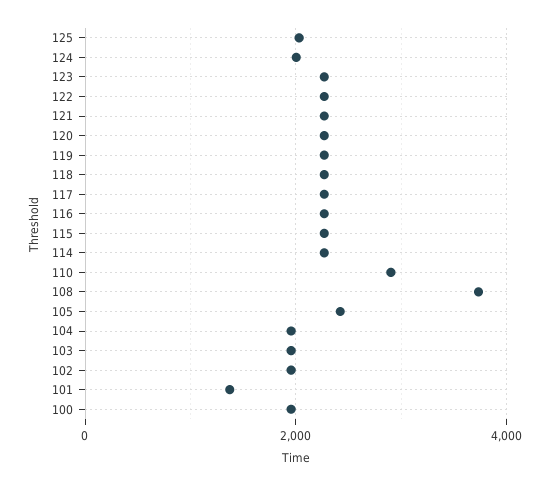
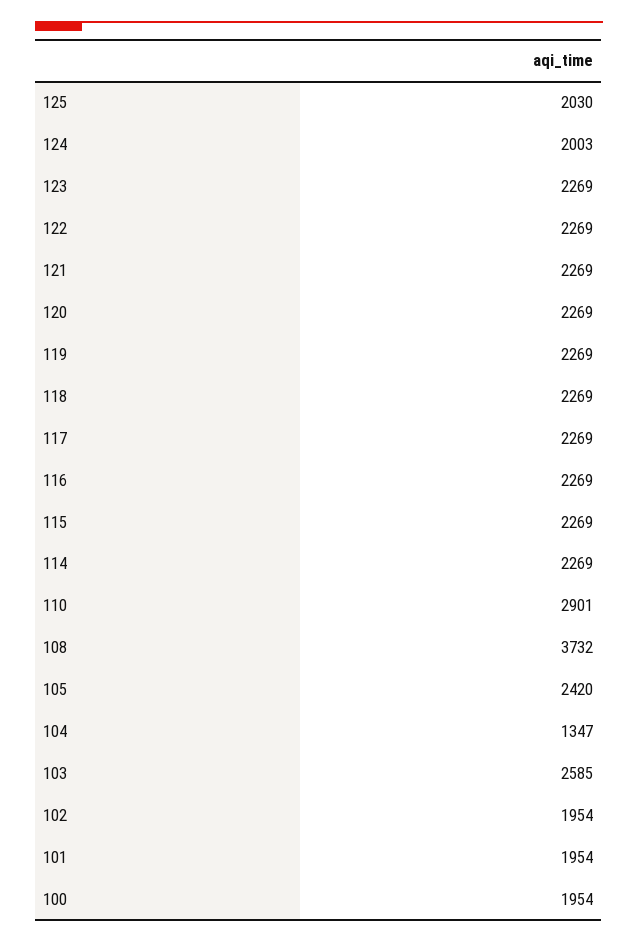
104: 2000 -> 1347
103: 2000 -> 2585
101: 1400 -> 1954

